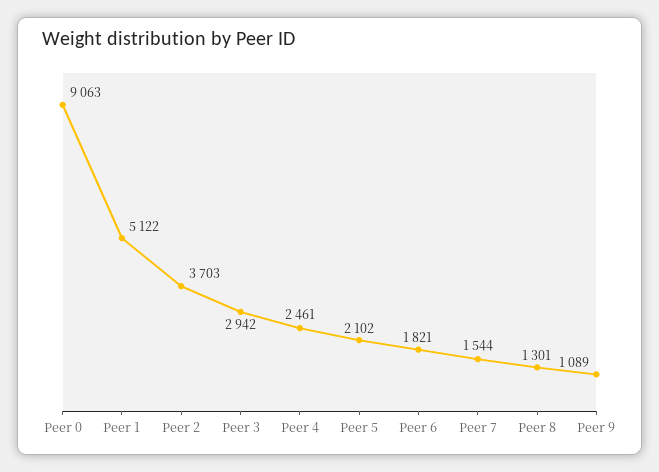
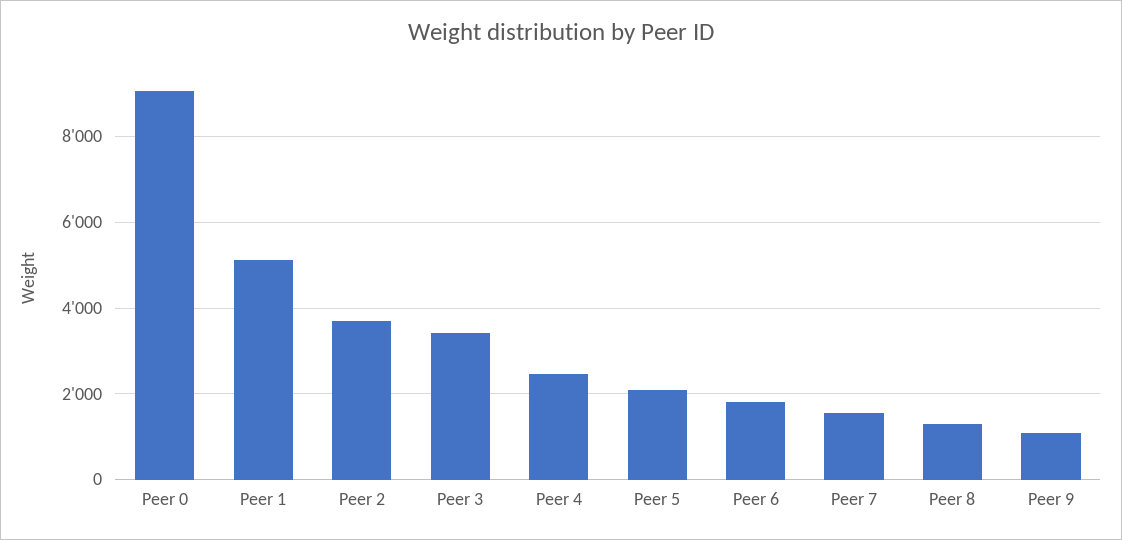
Peer 3: 2942 -> 3400

